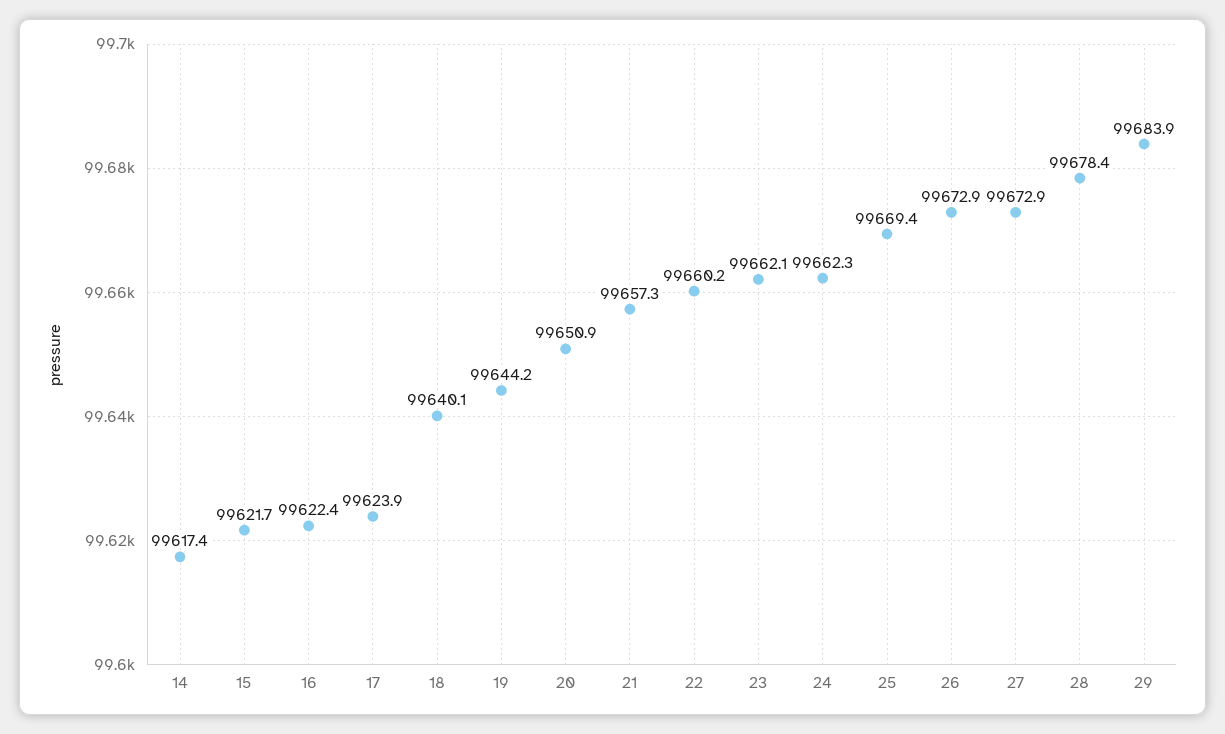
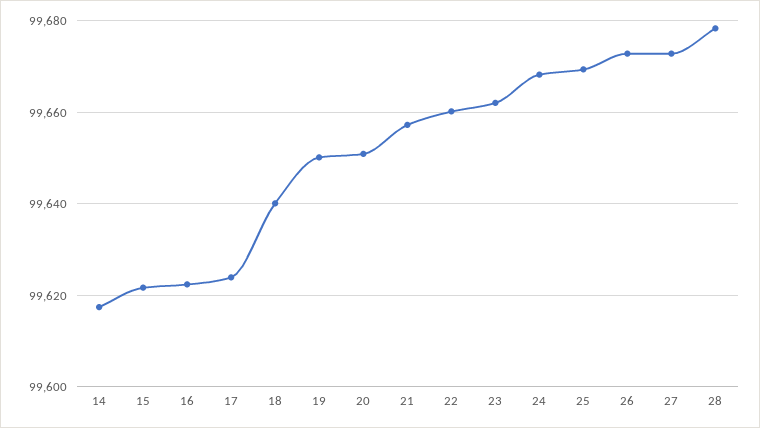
19: 99644.2 -> 99650
24: 99662.3 -> 99668
29: 99683.9 -> none

